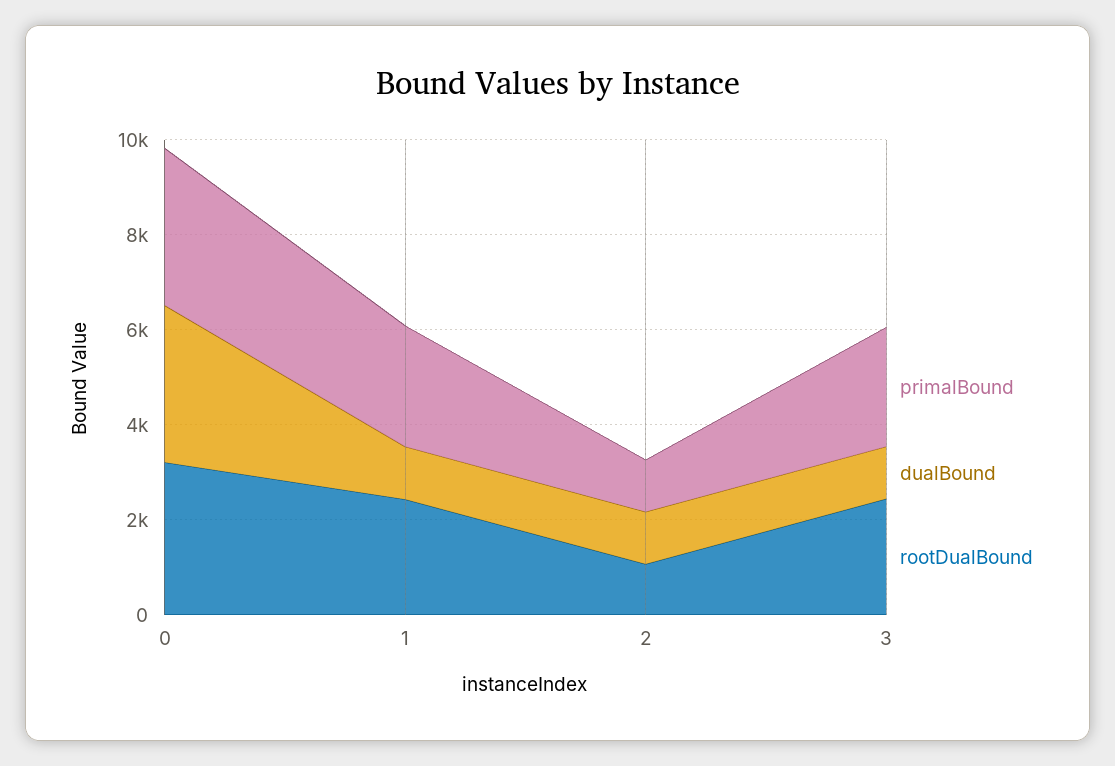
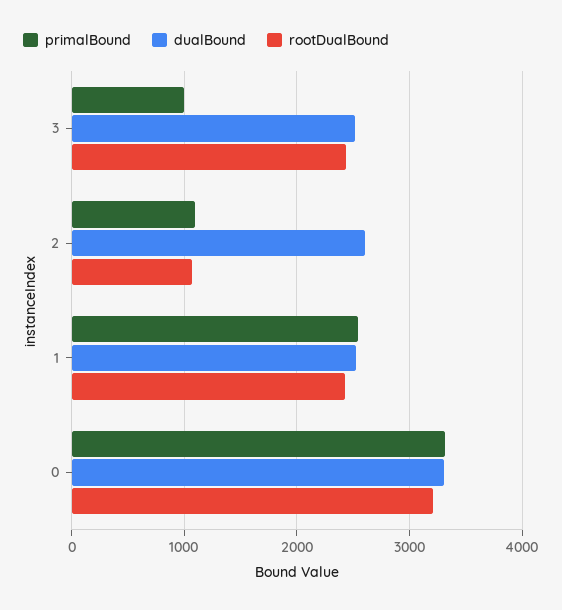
dualBound, 1: 1000 -> 2500
dualBound, 2: 1000 -> 2600
primalBound, 3: 2500 -> 1000
dualBound, 3: 1000 -> 2500

